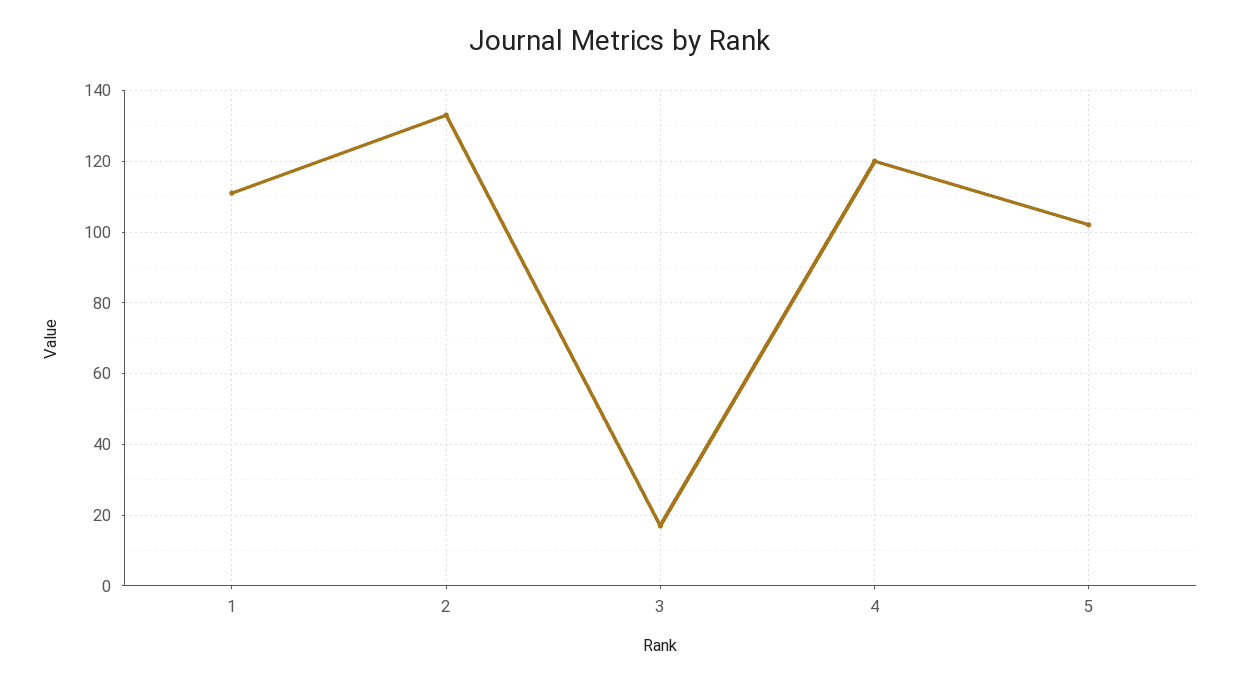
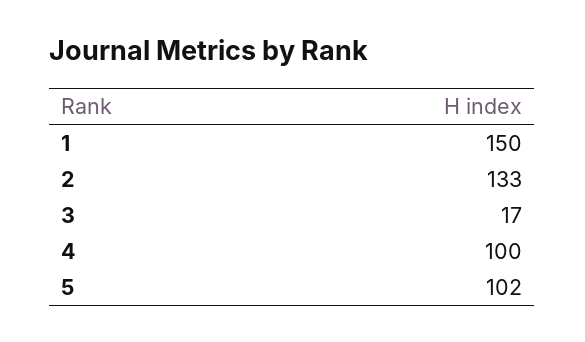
1: 110 -> 150
4: 120 -> 100

